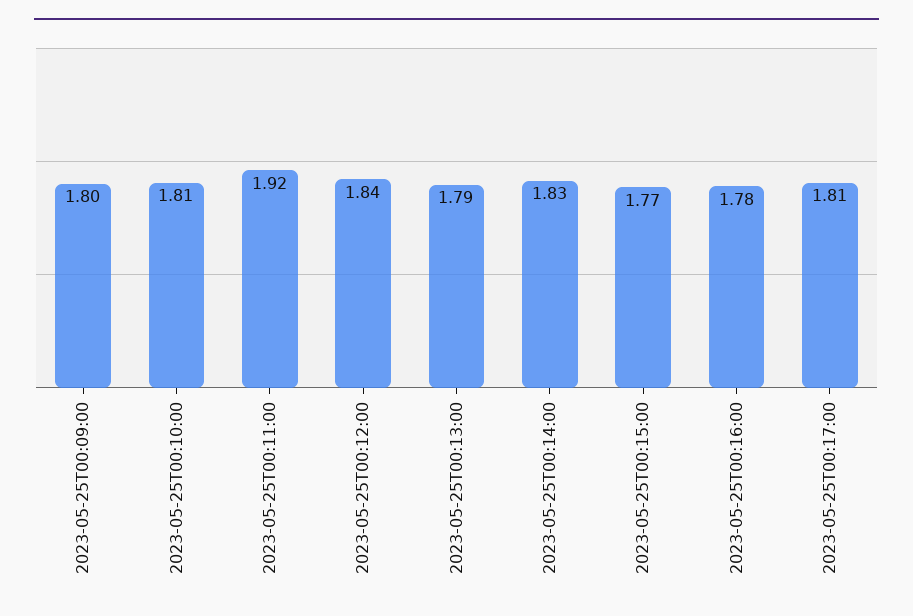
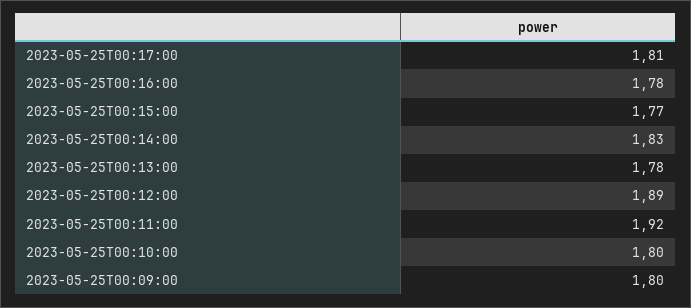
2023-05-25T00:10:00: 1.81 -> 1.8
2023-05-25T00:12:00: 1.84 -> 1.89
2023-05-25T00:13:00: 1.79 -> 1.78

